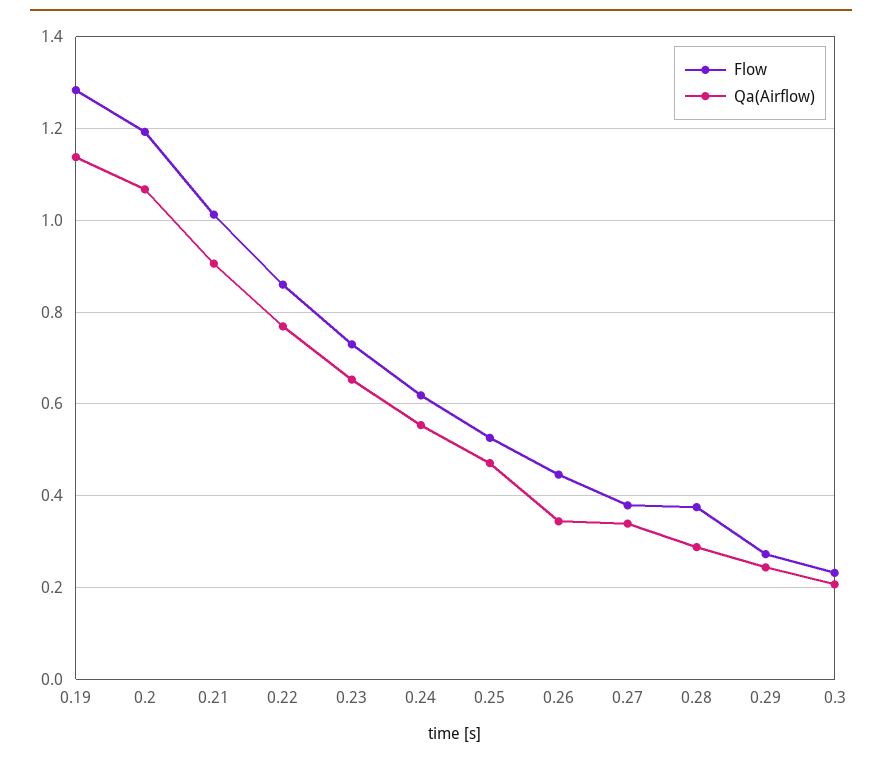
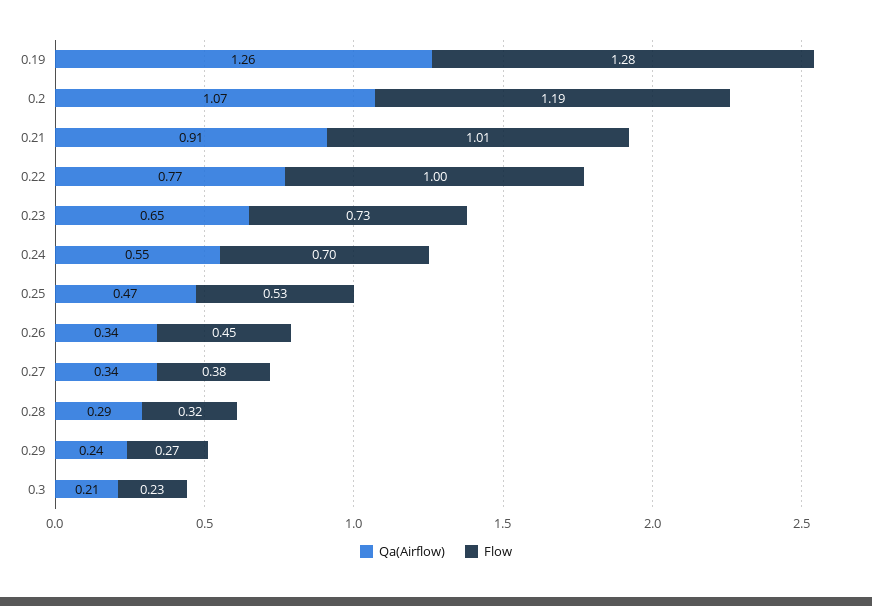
Qa(Airflow), 0.19: 1.14 -> 1.26
Flow, 0.22: 0.86 -> 1
Flow, 0.24: 0.62 -> 0.7
Flow, 0.28: 0.38 -> 0.32

